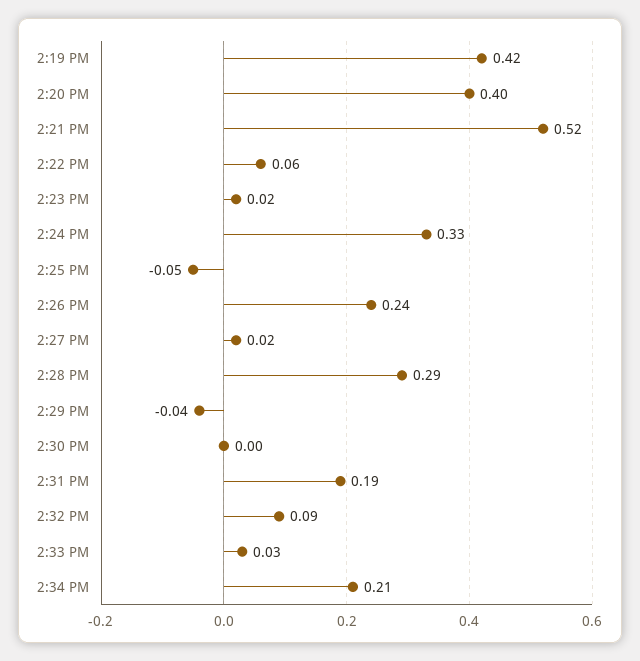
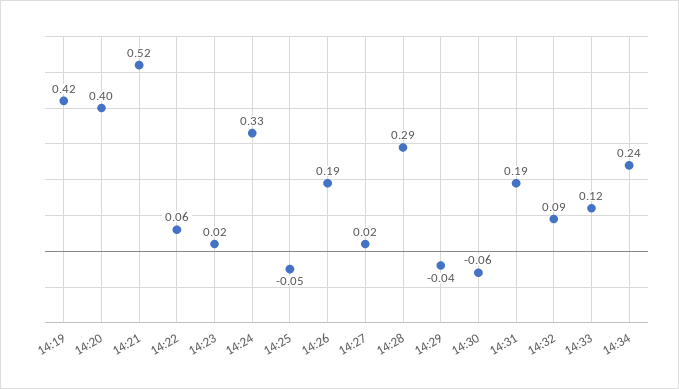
2:26 PM: 0.24 -> 0.19
2:30 PM: 0 -> -0.06
2:33 PM: 0.03 -> 0.12
2:34 PM: 0.21 -> 0.24

